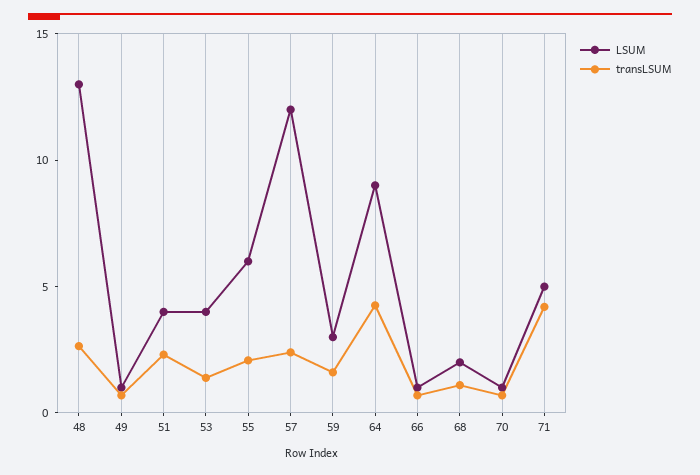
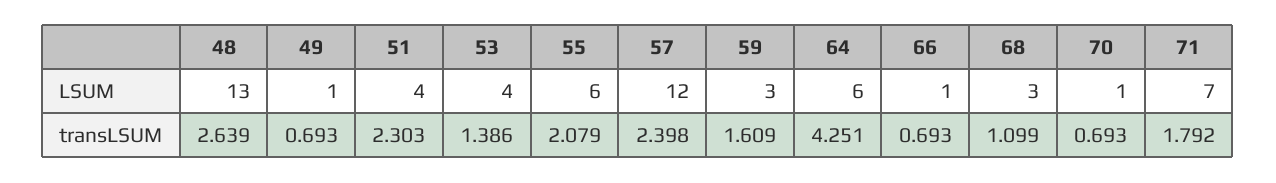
LSUM, 64: 9 -> 6
LSUM, 68: 2 -> 3
LSUM, 71: 5 -> 7
transLSUM, 71: 4 -> 1.792

